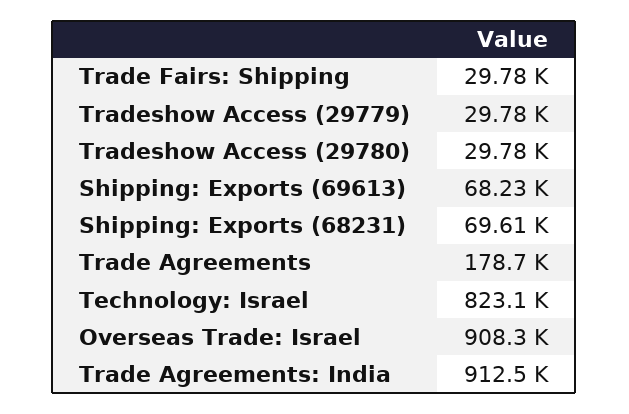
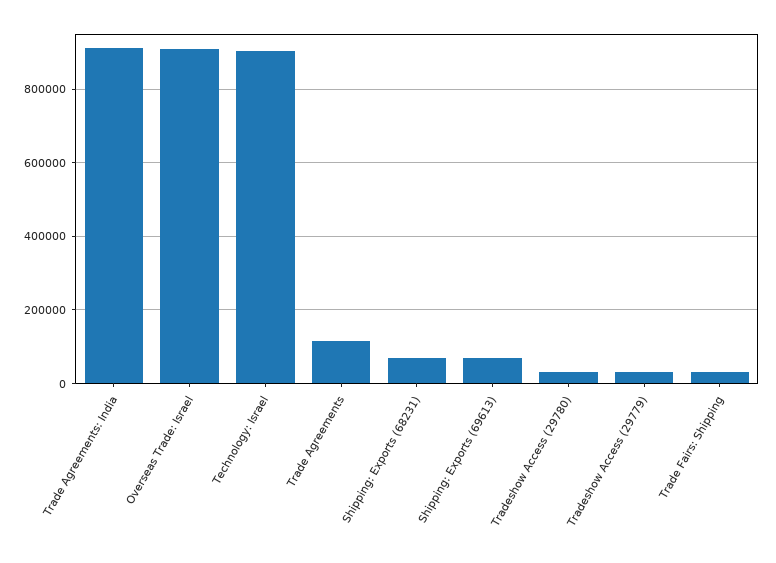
Trade Agreements: 178700 -> 120000
Technology: Israel: 823100 -> 900000

